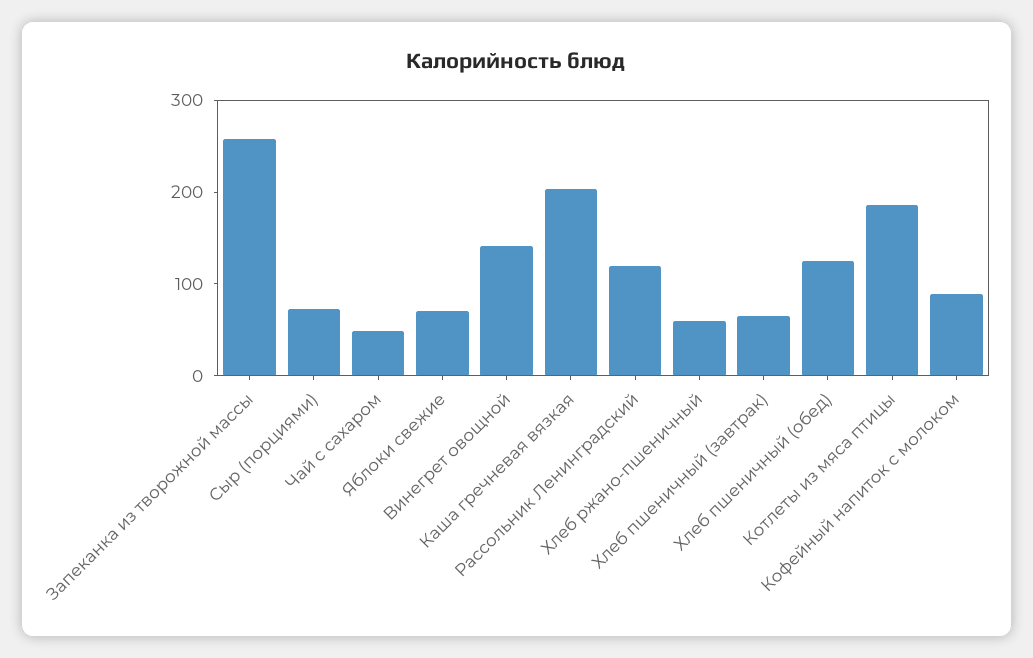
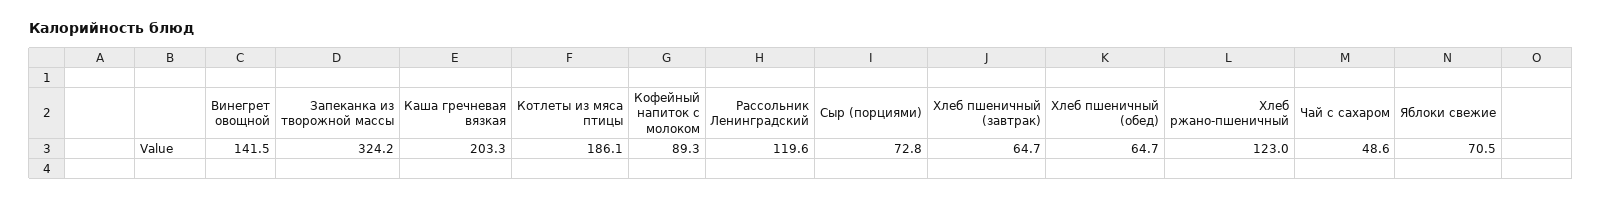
Запеканка из творожной массы: 260 -> 324.2
Хлеб ржано-пшеничный: 60 -> 123
Хлеб пшеничный (обед): 120 -> 64.7

